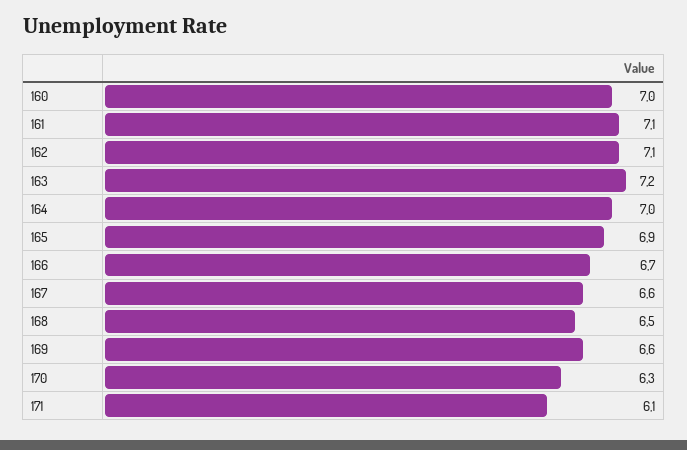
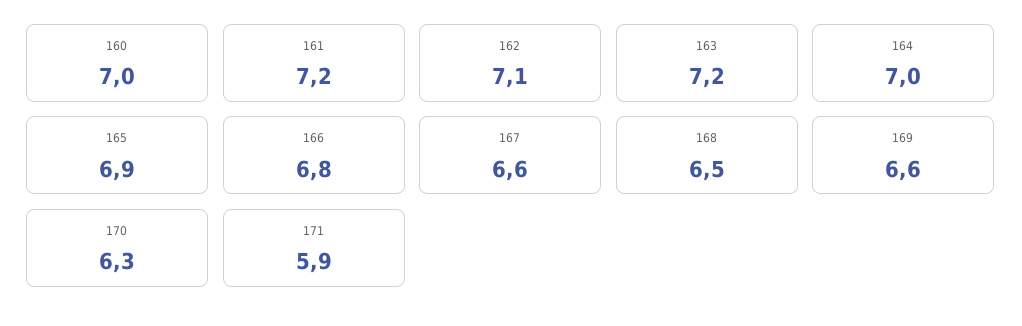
161: 7.1 -> 7.2
166: 6.7 -> 6.8
171: 6.1 -> 5.9

